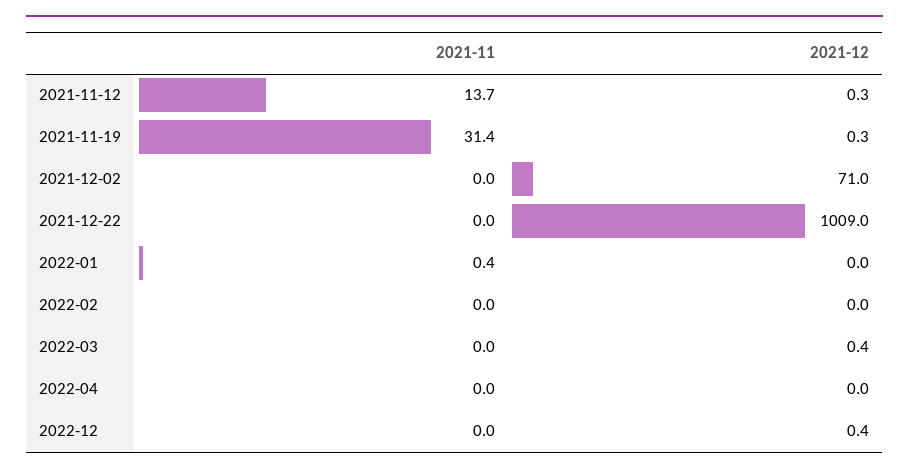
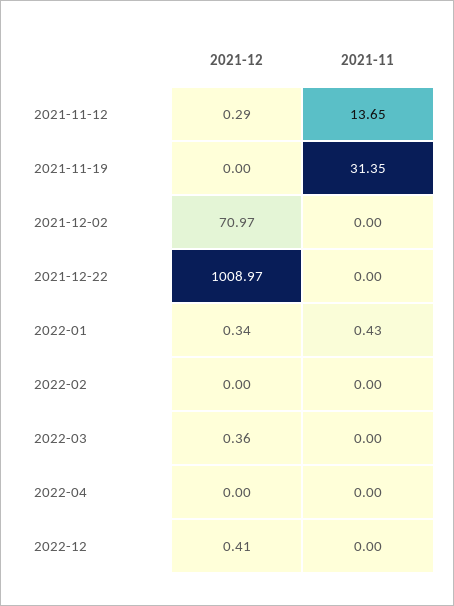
2021-12, 2021-11-19: 0.3 -> 0
2021-12, 2022-01: 0 -> 0.34

